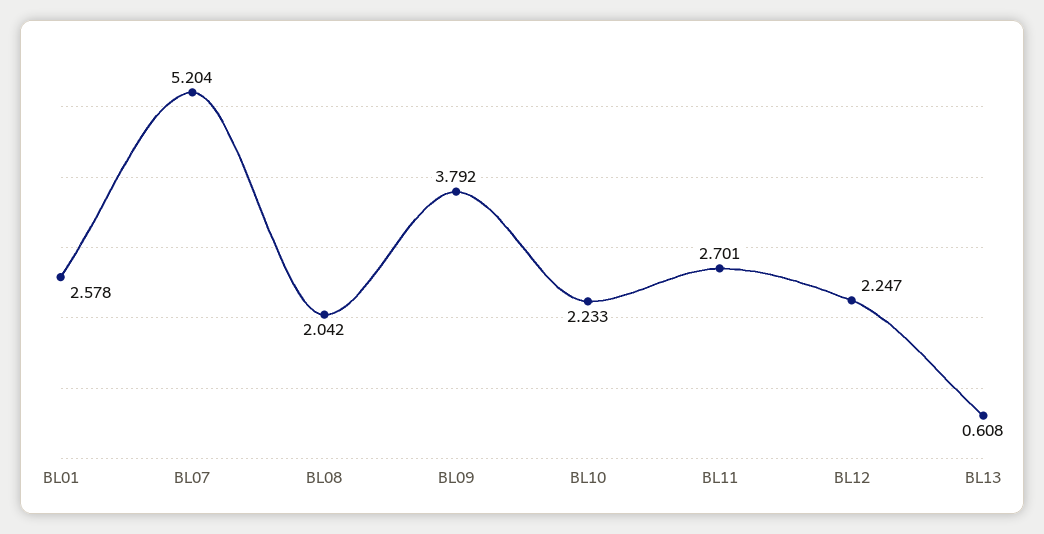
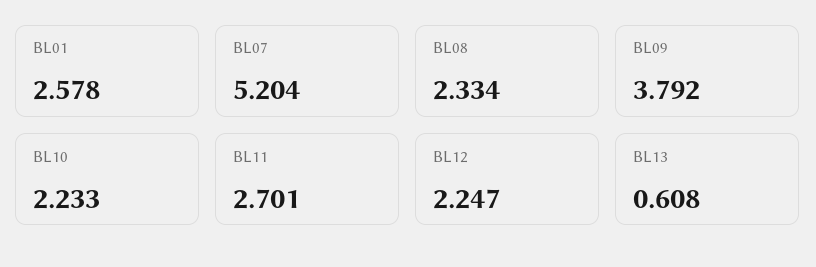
BL08: 2.042 -> 2.334

